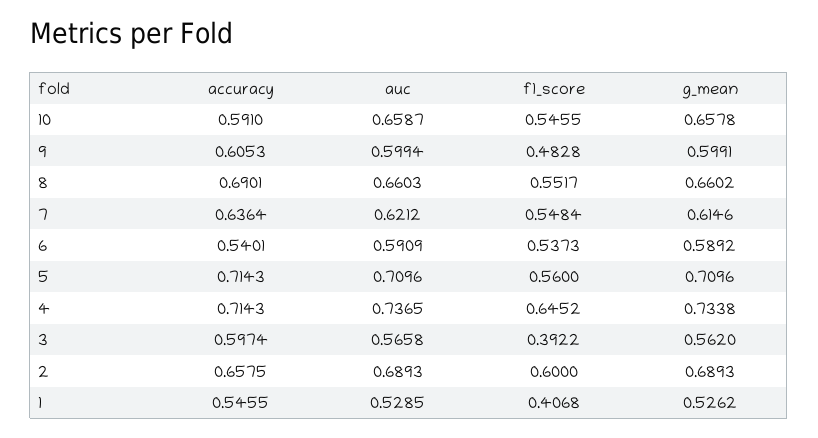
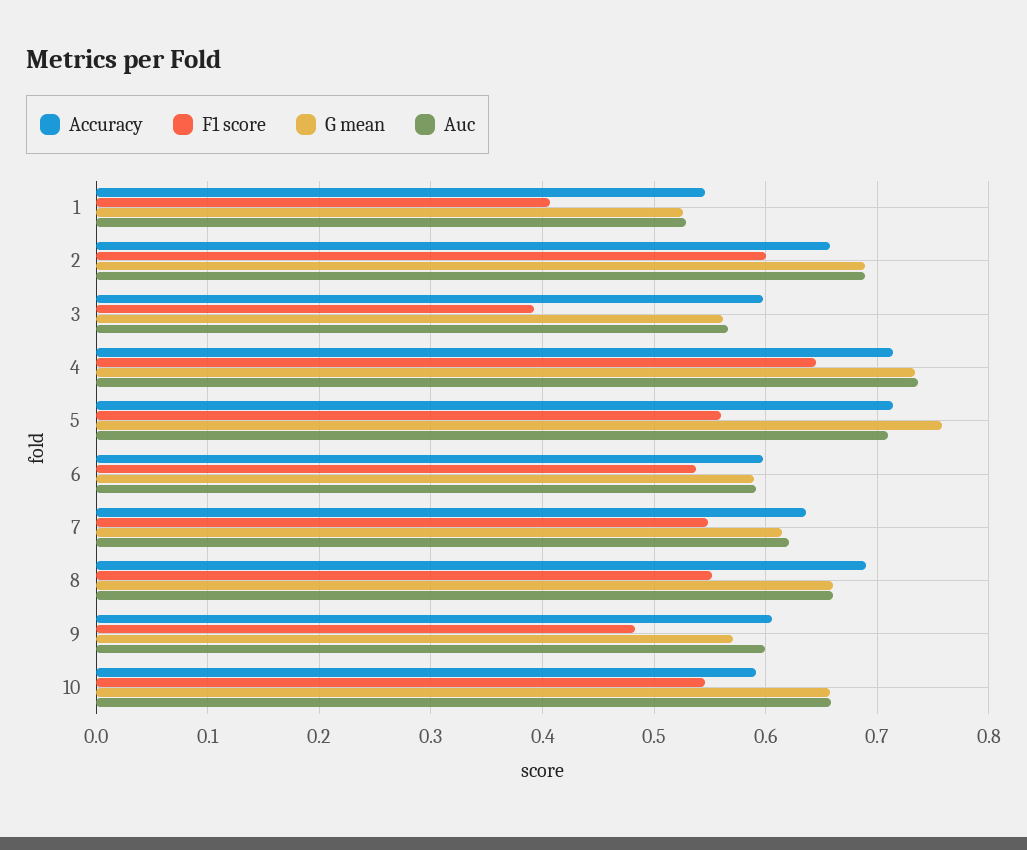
g_mean, 9: 0.5991 -> 0.57
accuracy, 6: 0.5401 -> 0.6
g_mean, 5: 0.7096 -> 0.76

